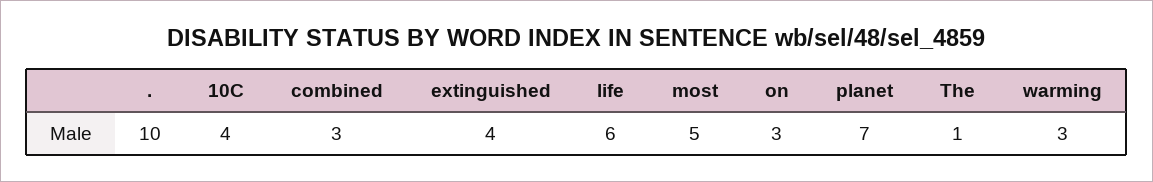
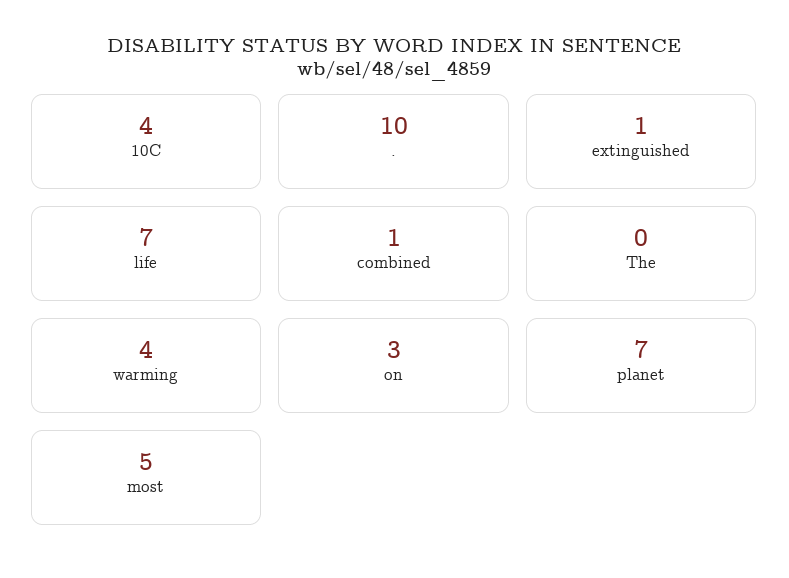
combined: 3 -> 1
extinguished: 4 -> 1
life: 6 -> 7
The: 1 -> 0
warming: 3 -> 4

